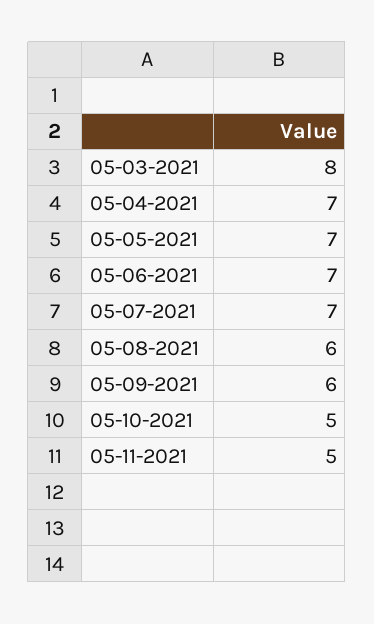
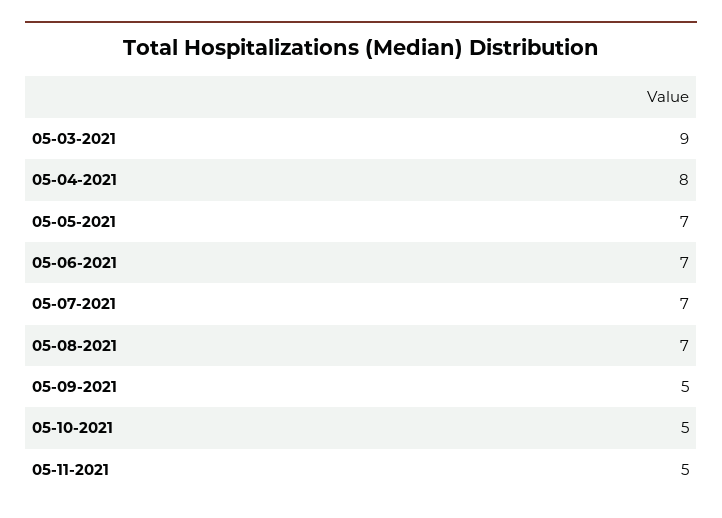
05-03-2021: 8 -> 9
05-04-2021: 7 -> 8
05-08-2021: 6 -> 7
05-09-2021: 6 -> 5

